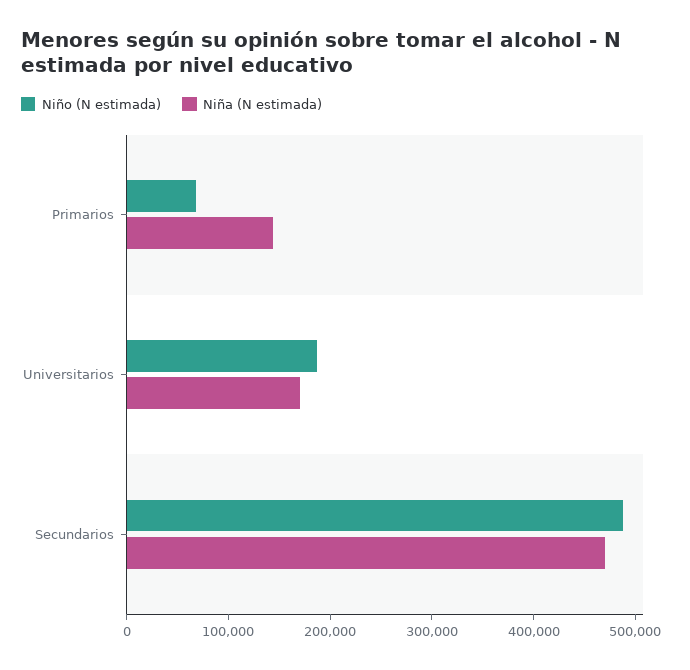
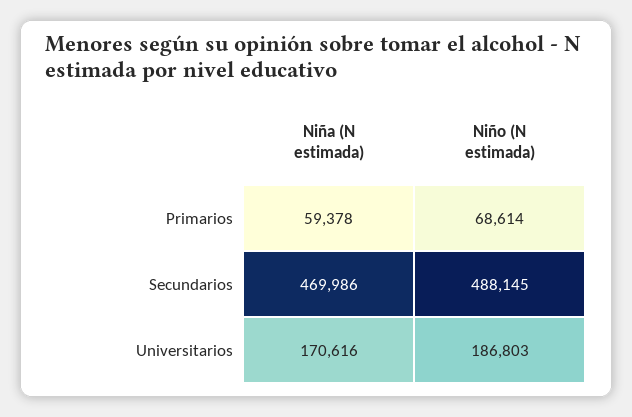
Niña (N estimada), Primarios: 140000 -> 59378

